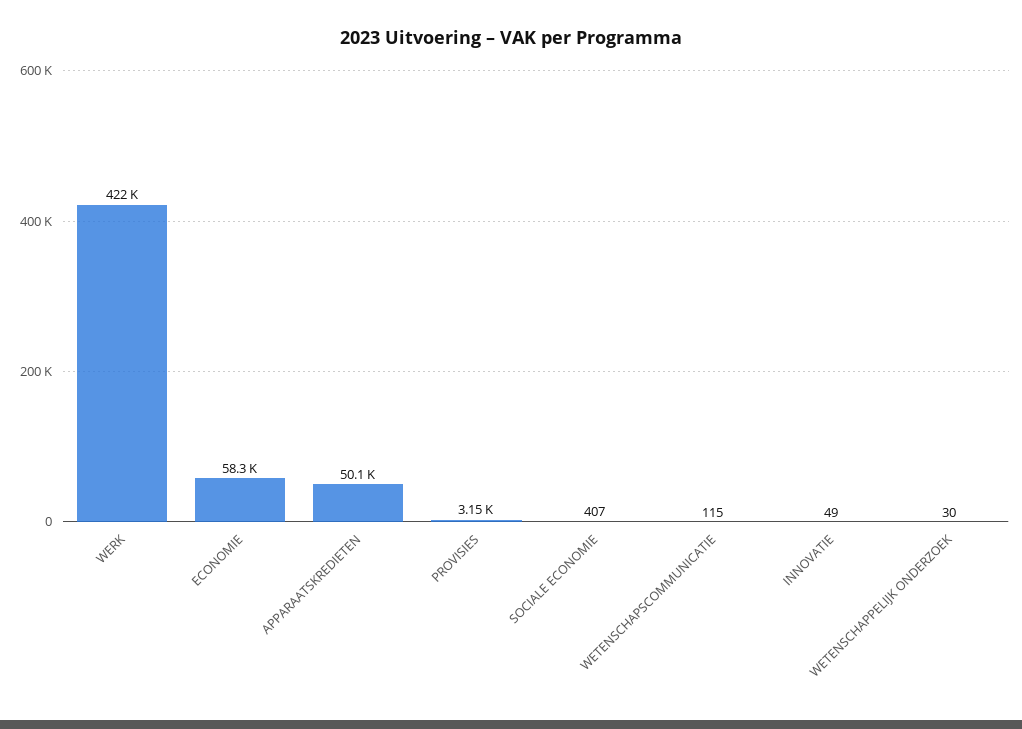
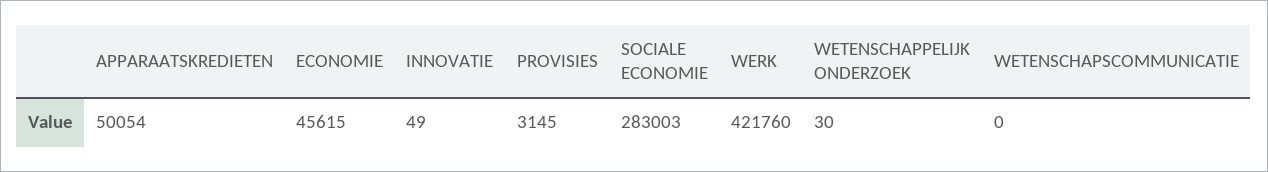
ECONOMIE: 58300 -> 45615
SOCIALE ECONOMIE: 407 -> 283003
WETENSCHAPSCOMMUNICATIE: 115 -> 0

